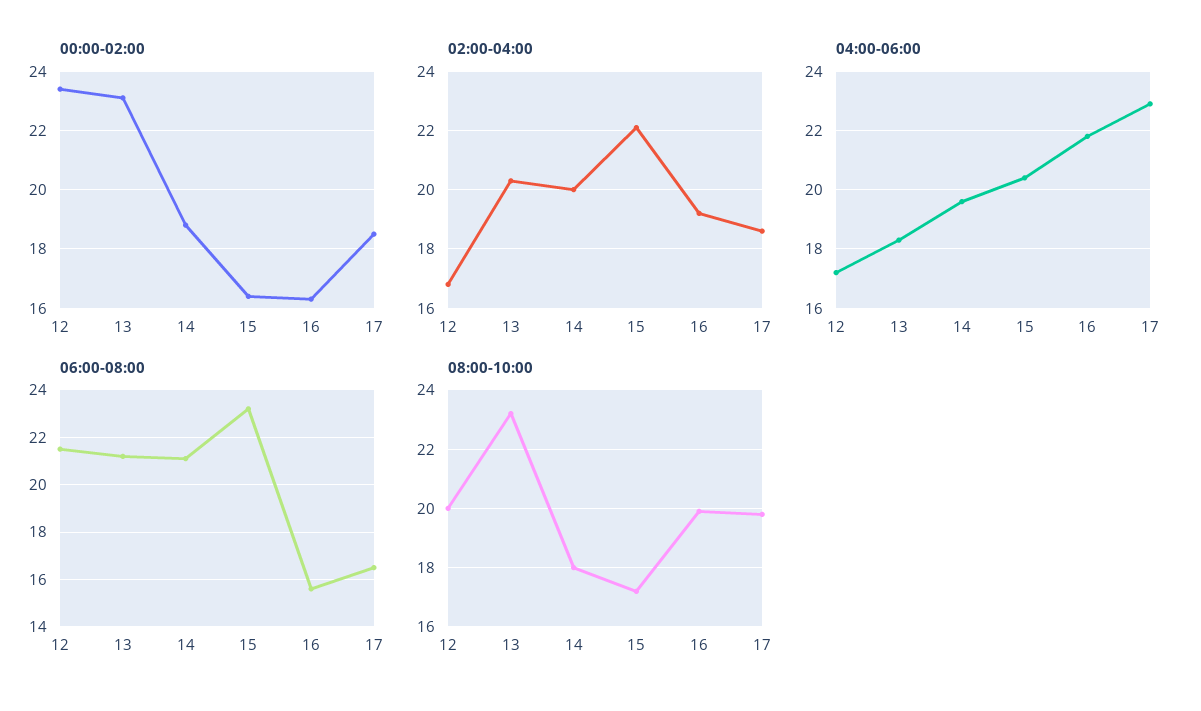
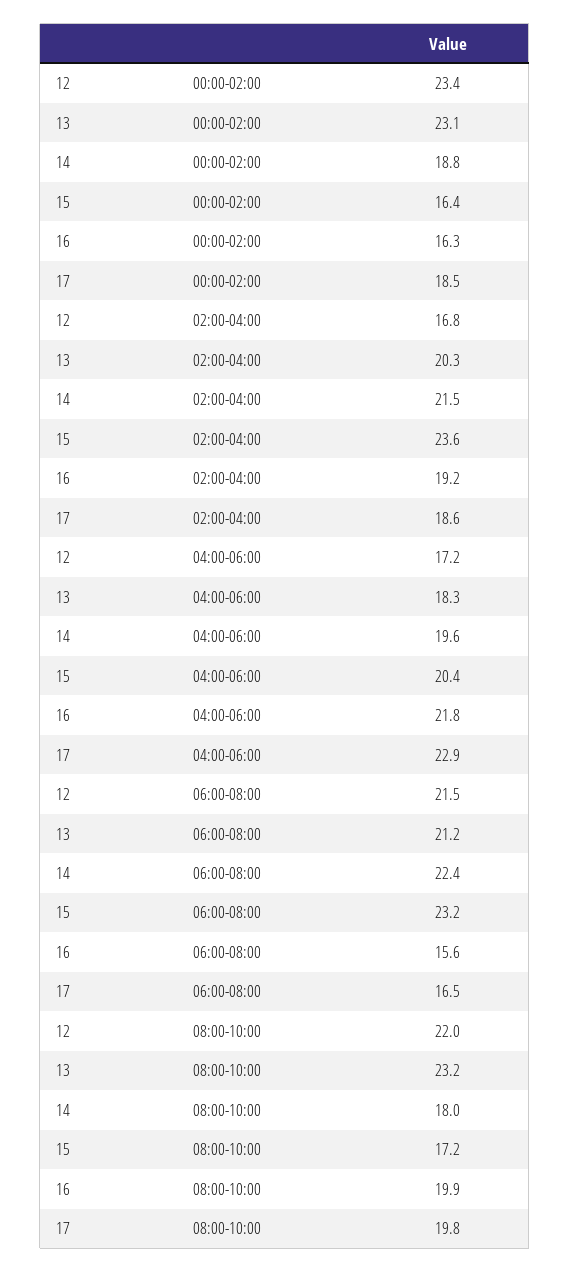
02:00-04:00, 14: 20 -> 21.5
02:00-04:00, 15: 22 -> 23.6
06:00-08:00, 14: 21 -> 22.4
08:00-10:00, 12: 20 -> 22

